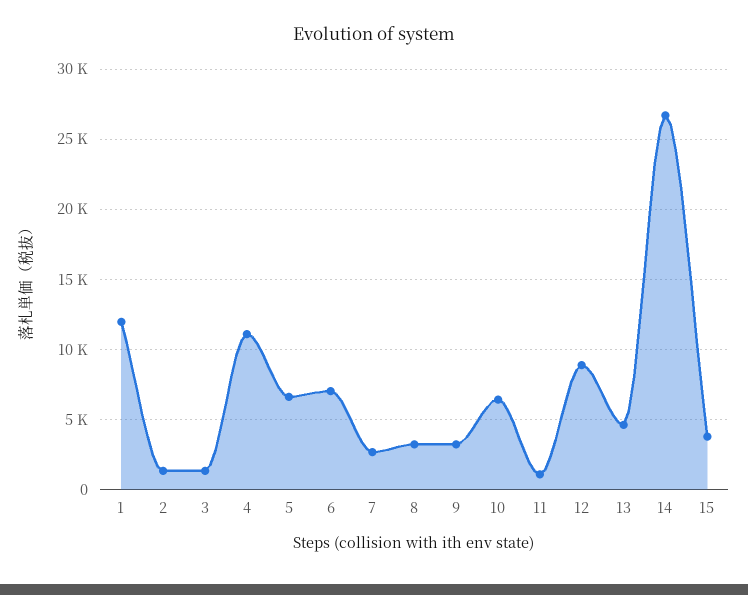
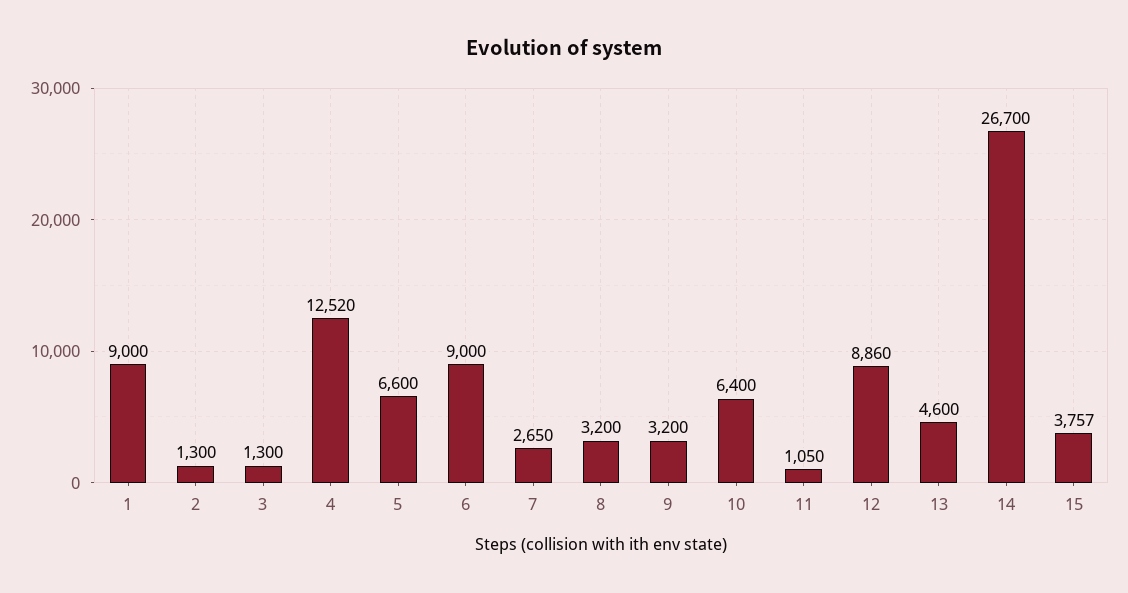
1: 12000 -> 9000
4: 11000 -> 12520
6: 7000 -> 9000

